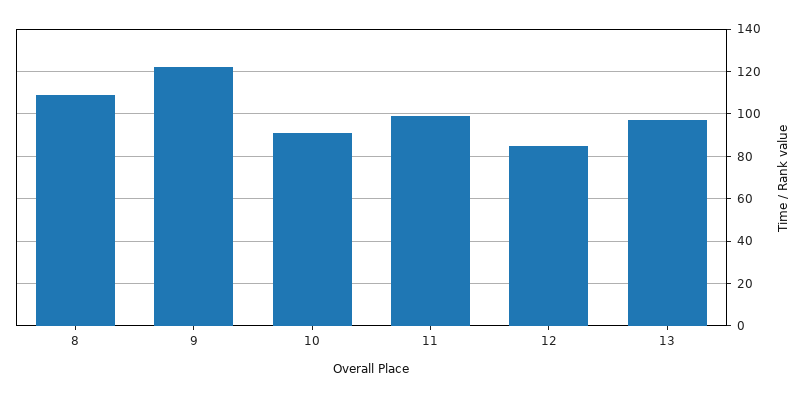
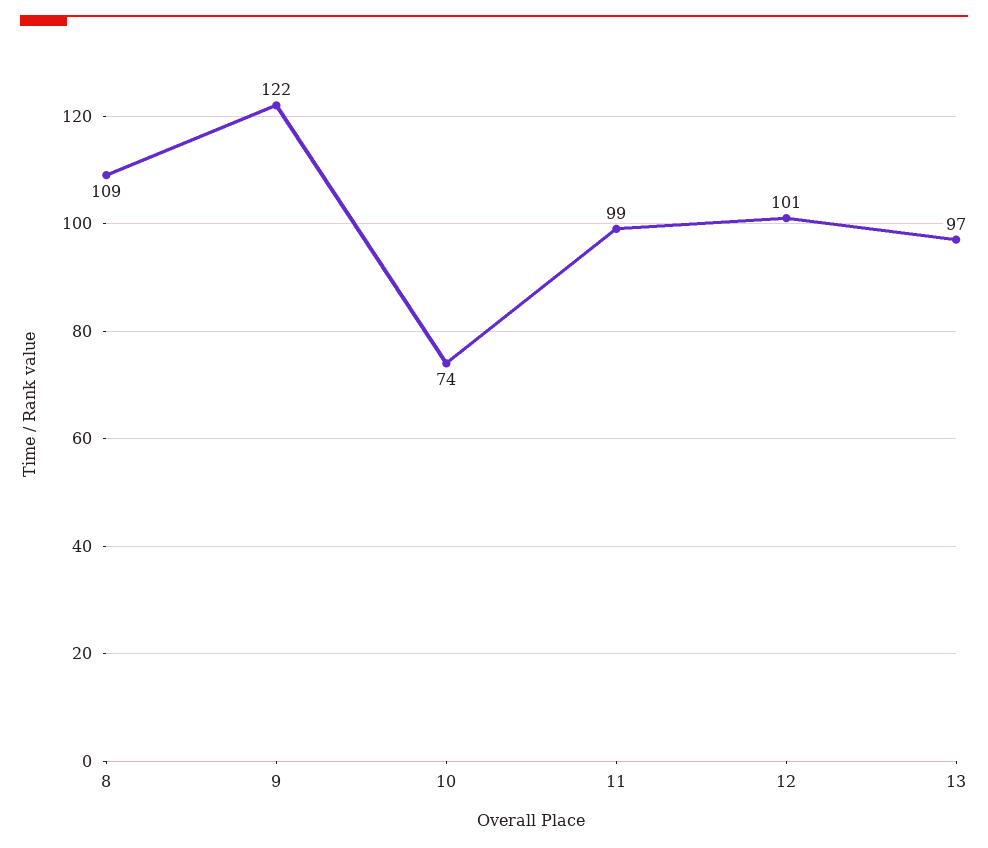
10: 90 -> 74
12: 85 -> 101

